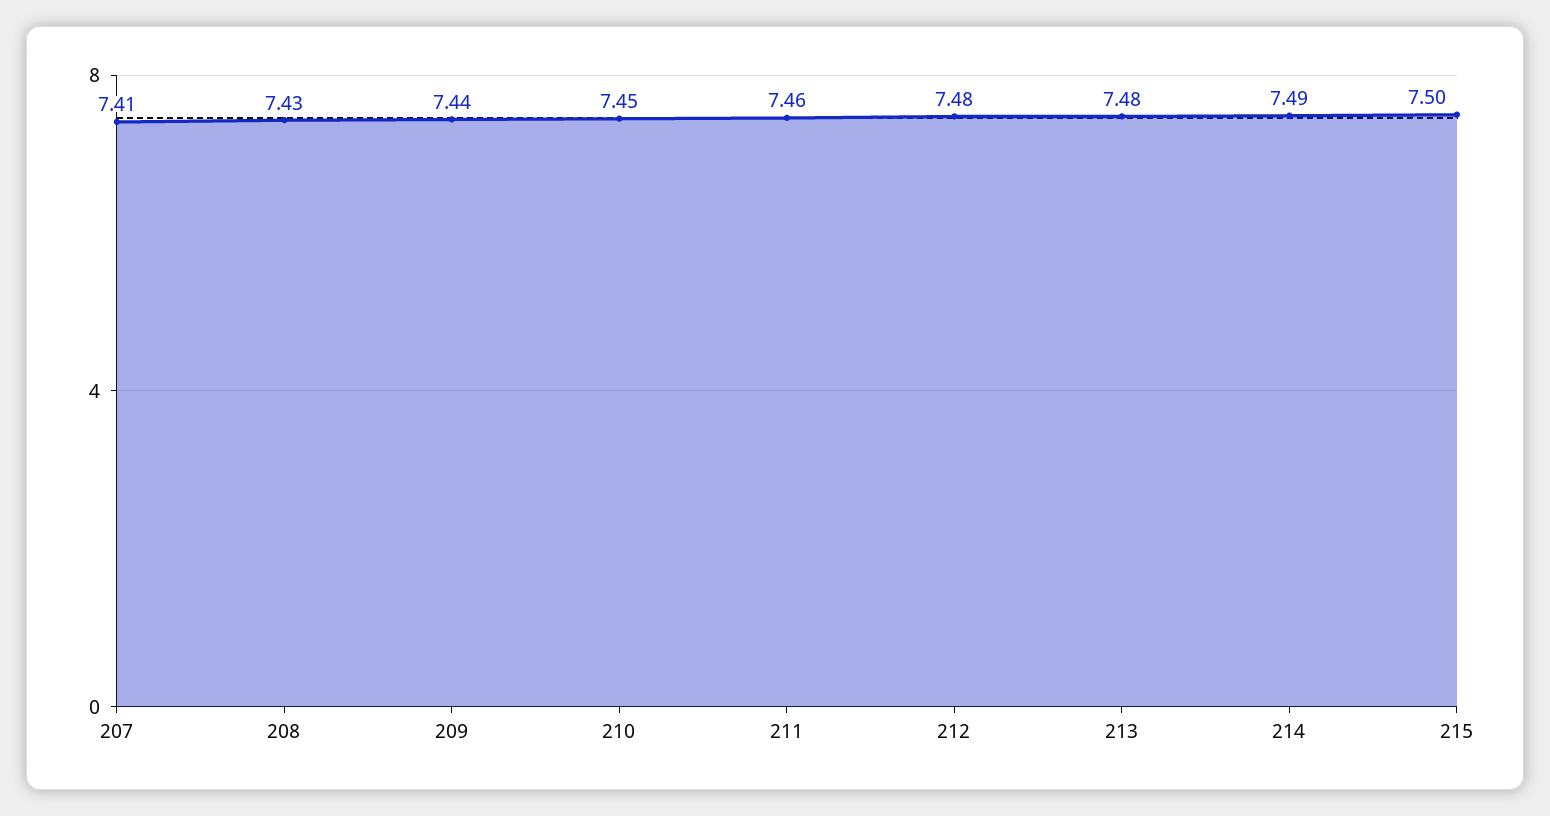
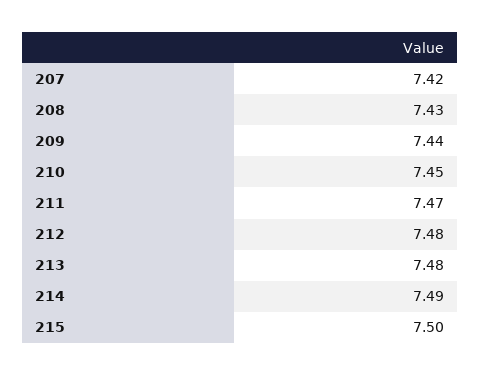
207: 7.41 -> 7.42
211: 7.46 -> 7.47

